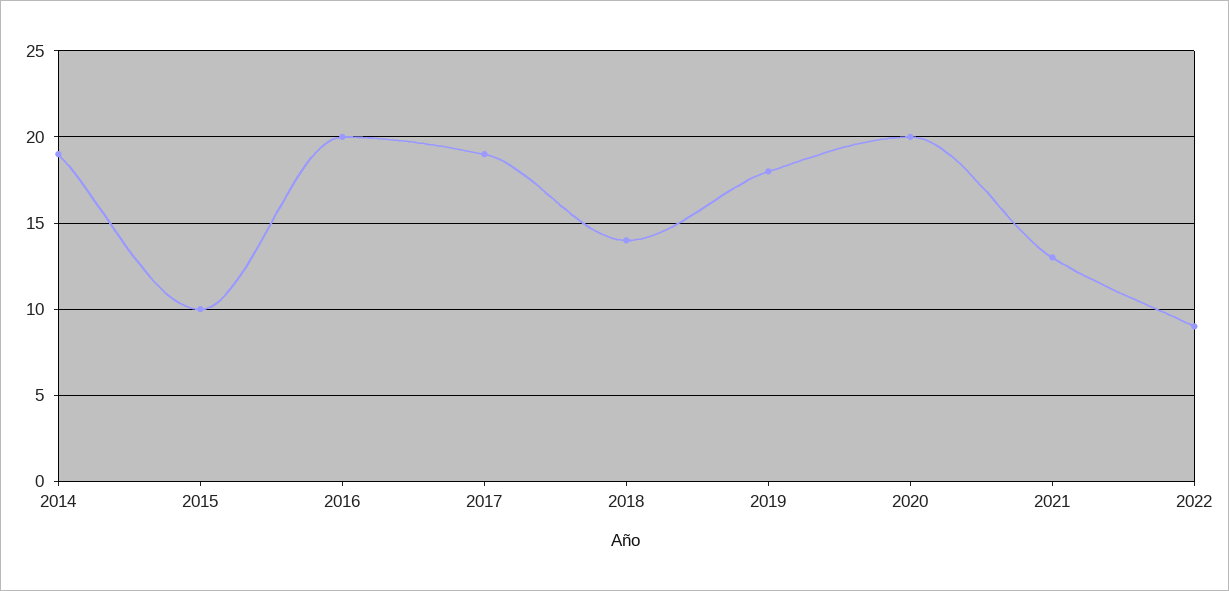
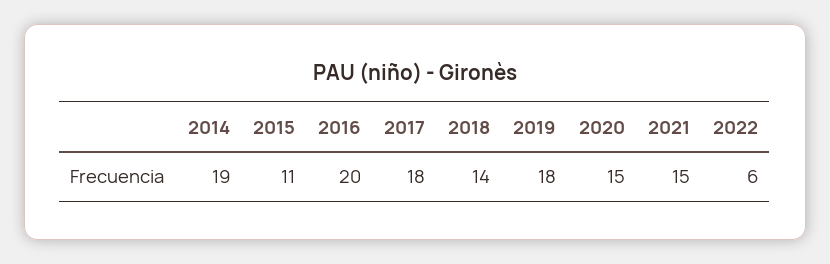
2015: 10 -> 11
2017: 19 -> 18
2020: 20 -> 15
2021: 13 -> 15
2022: 9 -> 6

